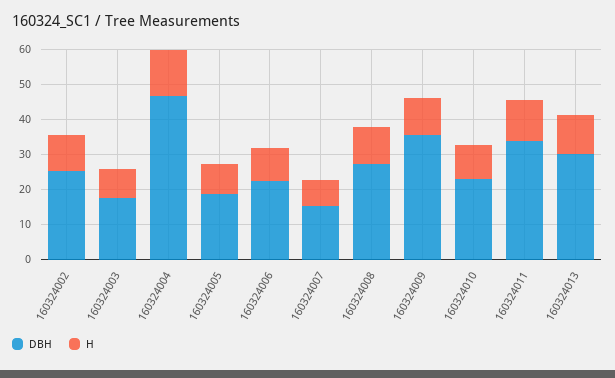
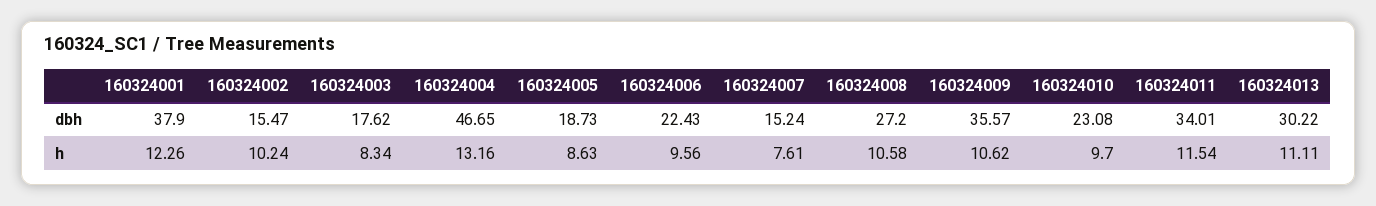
DBH, 160324002: 25 -> 15.47
DBH, 160324001: none -> 37.9
H, 160324001: none -> 12.26

